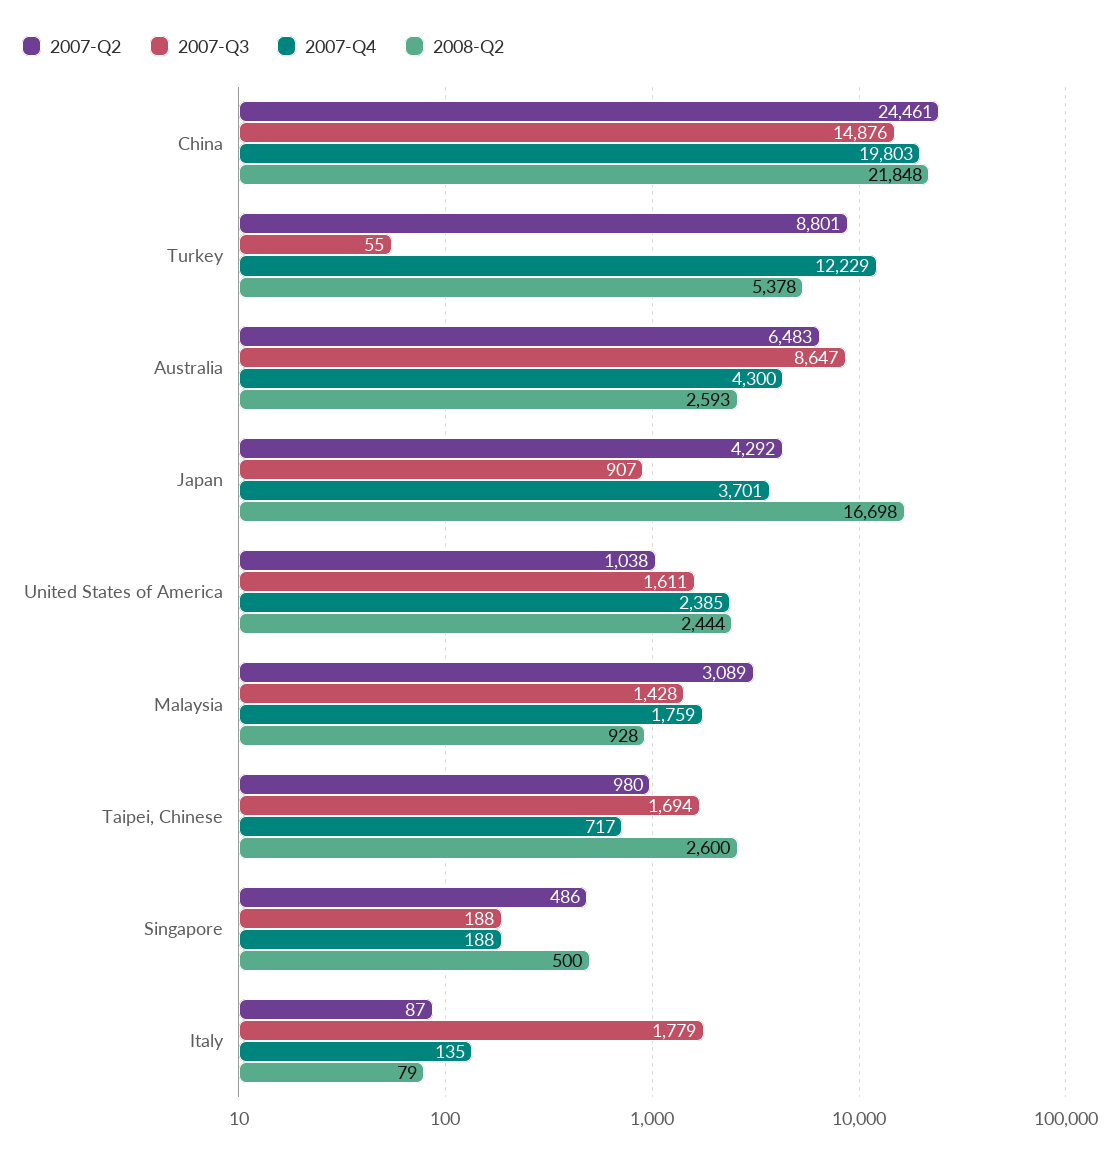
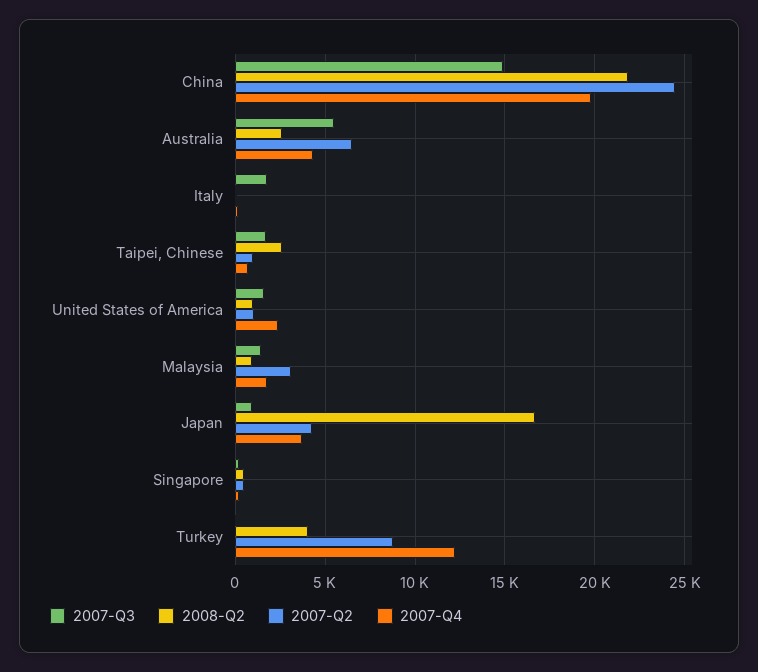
2008-Q2, Turkey: 5378 -> 4000
2007-Q3, Australia: 8647 -> 5500
2008-Q2, United States of America: 2444 -> 1000

